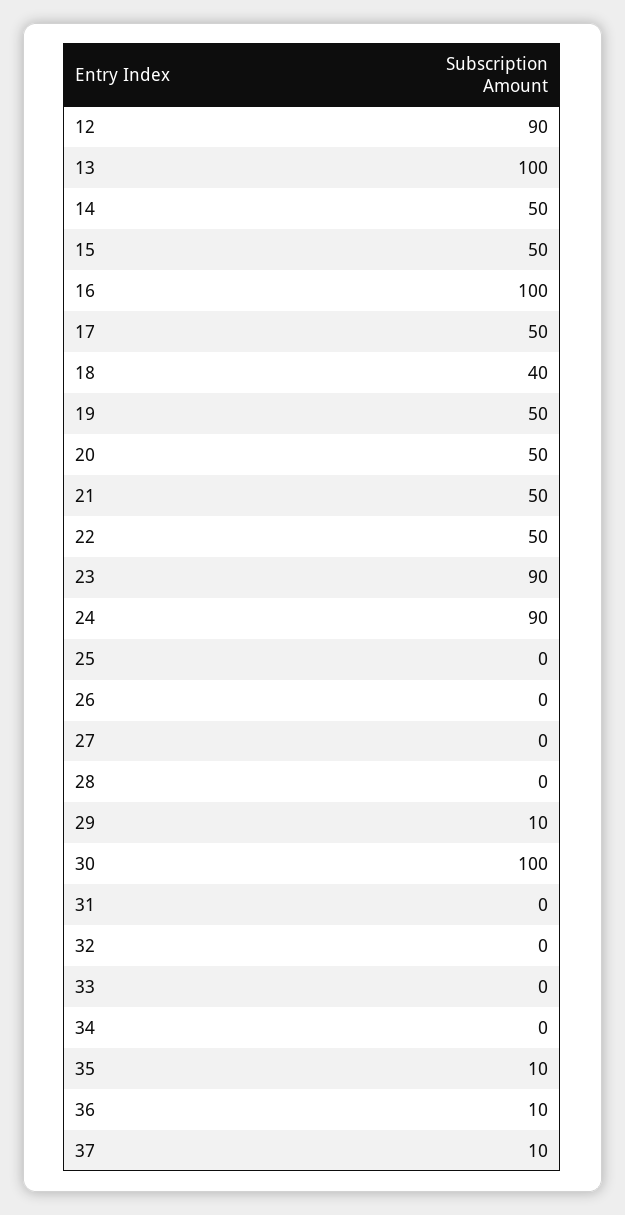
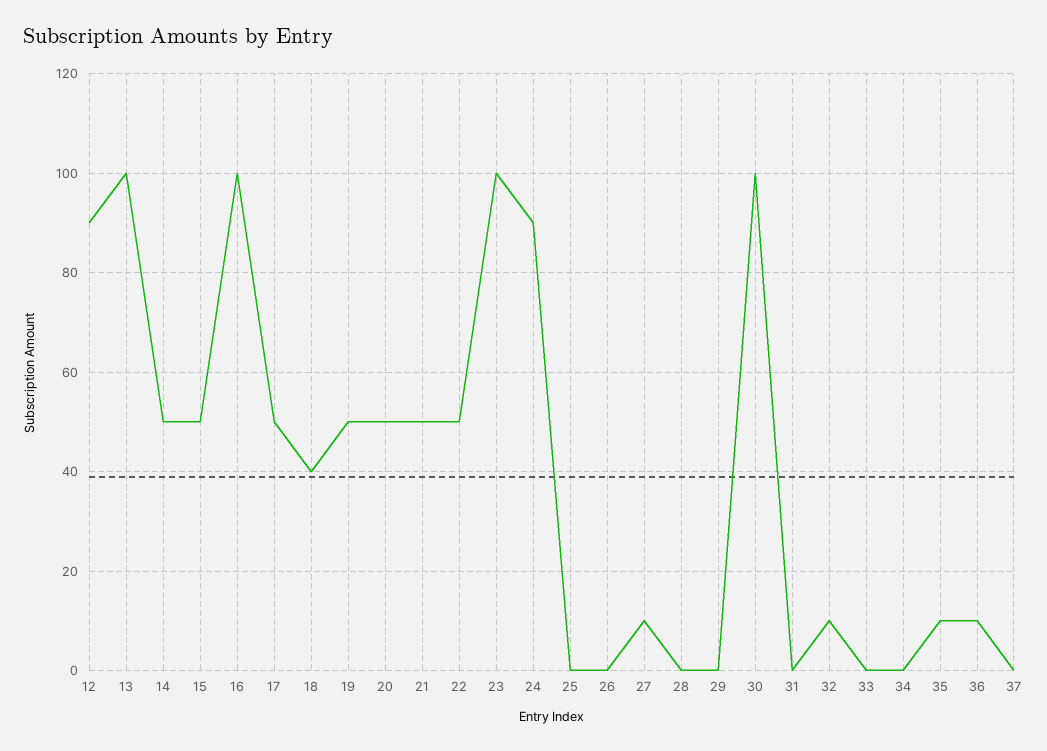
23: 90 -> 100
27: 0 -> 10
29: 10 -> 0
32: 0 -> 10
37: 10 -> 0

